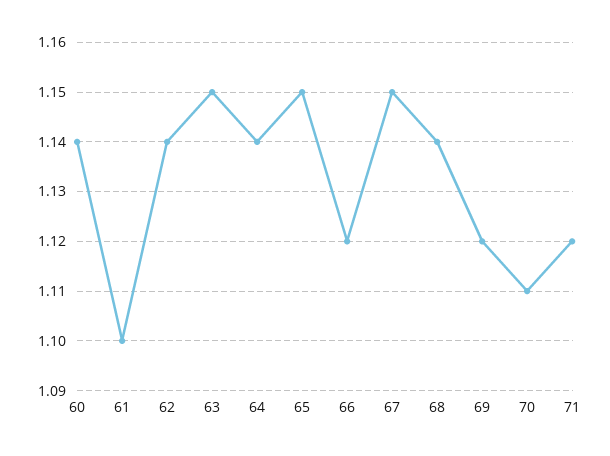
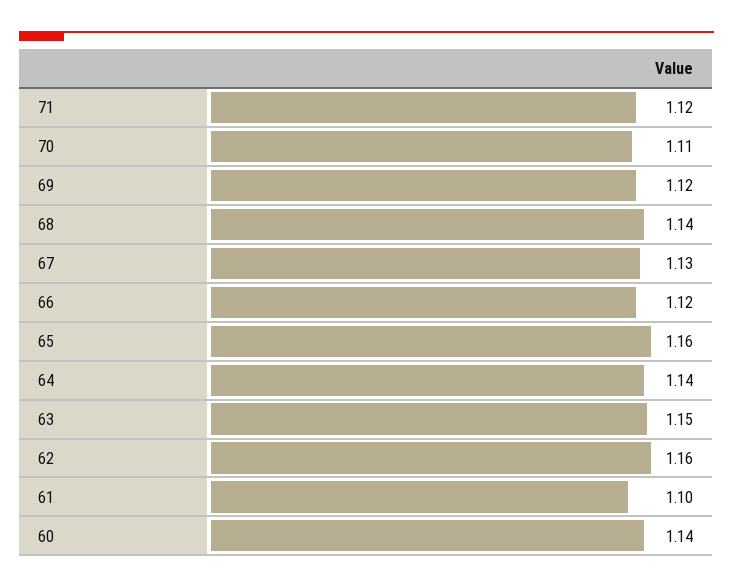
62: 1.14 -> 1.16
65: 1.15 -> 1.16
67: 1.15 -> 1.13

